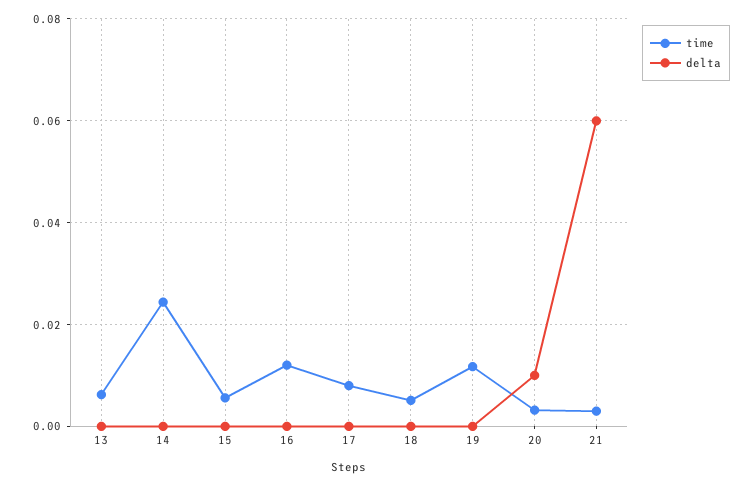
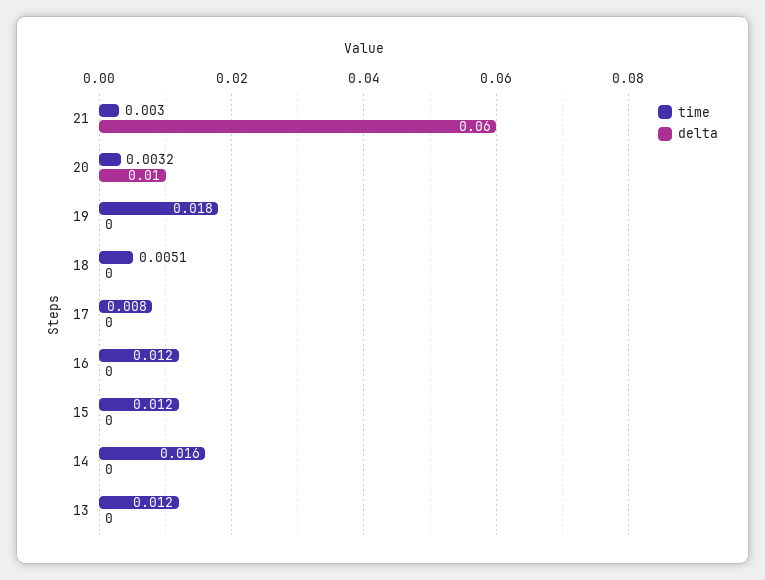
time, 13: 0.006 -> 0.012
time, 14: 0.024 -> 0.016
time, 15: 0.006 -> 0.012
time, 19: 0.012 -> 0.018

